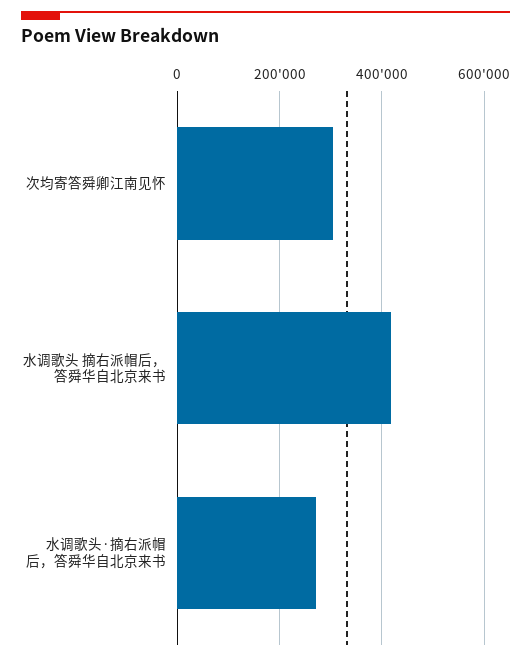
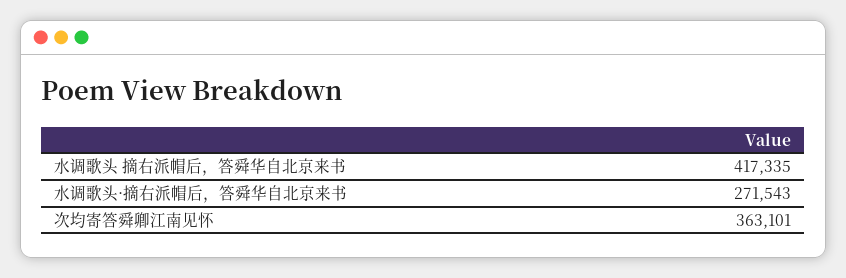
次均寄答舜卿江南见怀: 300000 -> 363101

